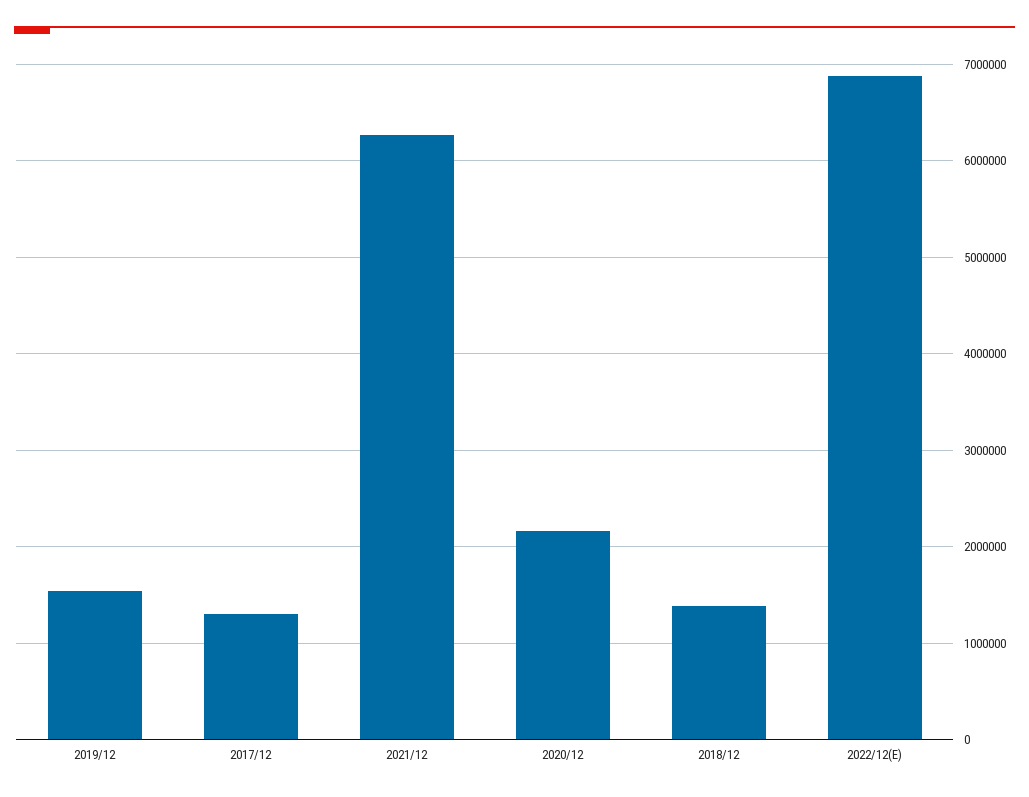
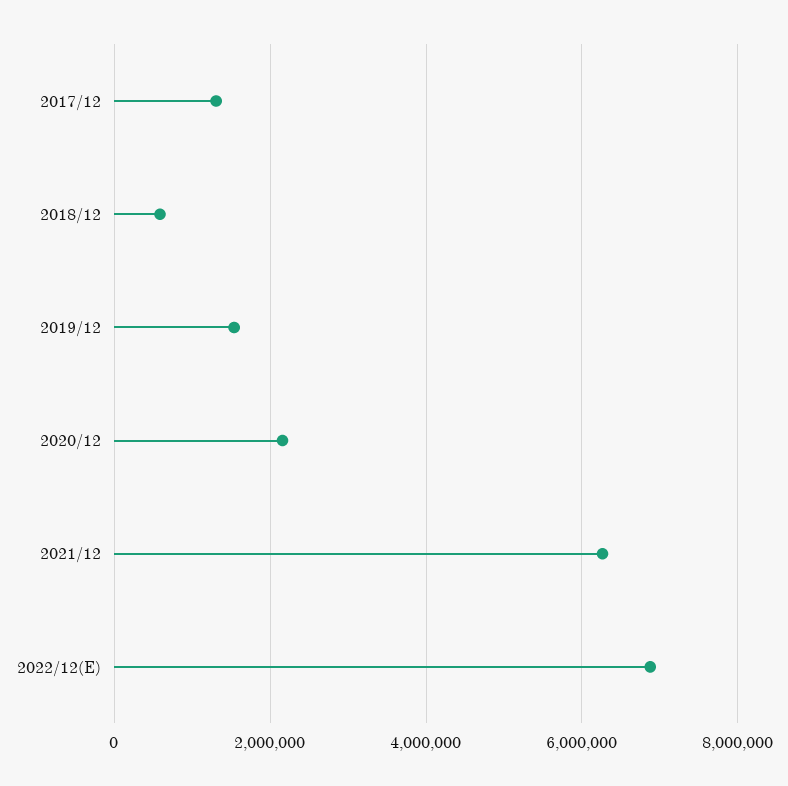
2018/12: 1400000 -> 600000

